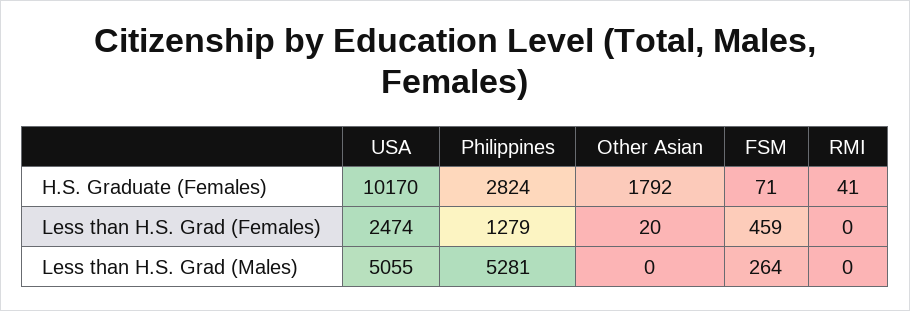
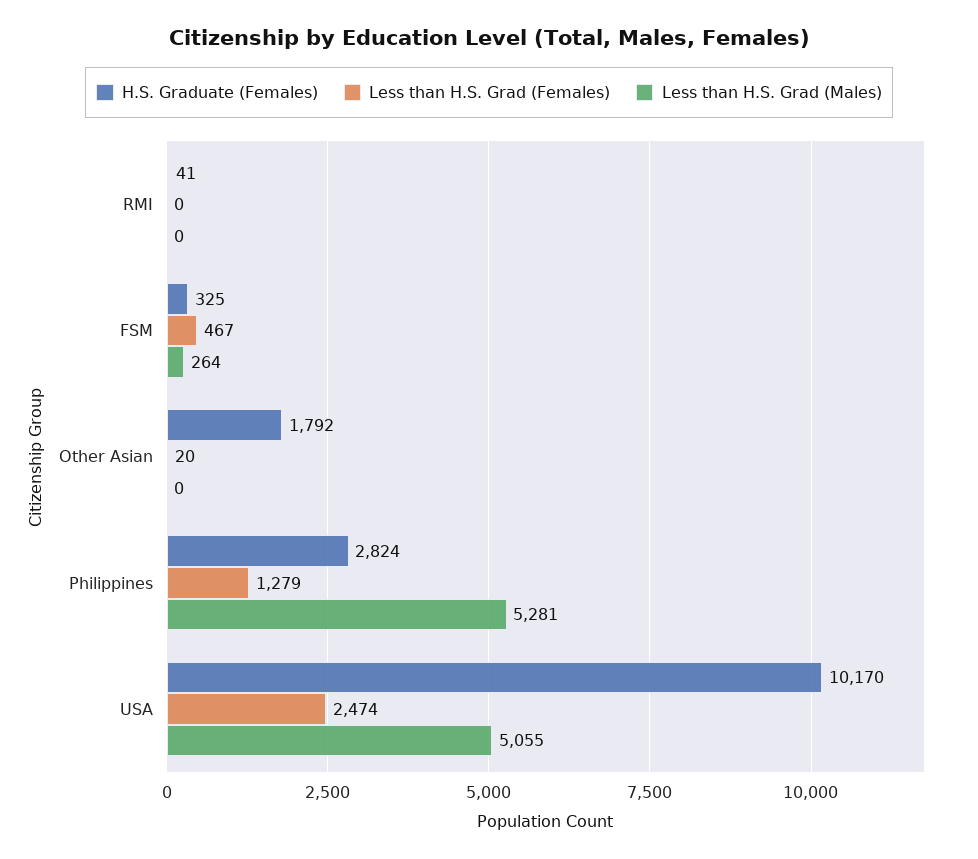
H.S. Graduate (Females), FSM: 71 -> 325
Less than H.S. Grad (Females), FSM: 459 -> 467

